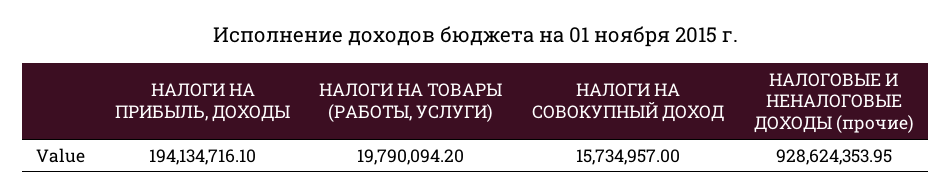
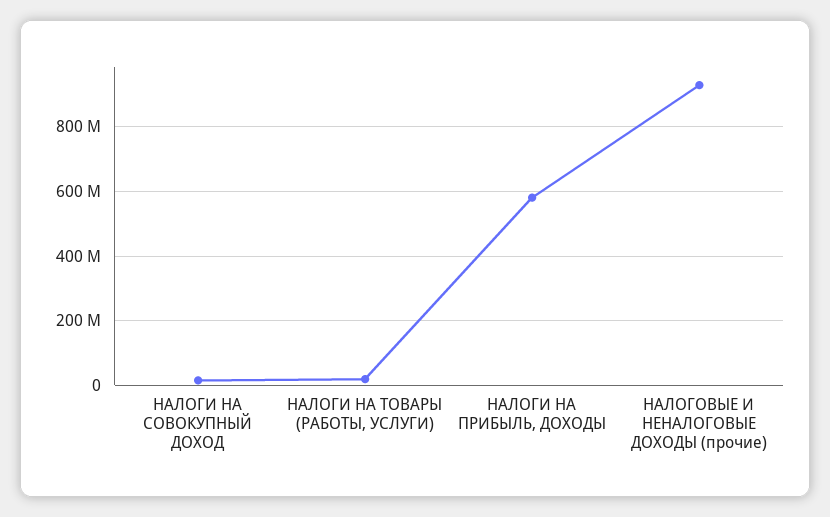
НАЛОГИ НА ПРИБЫЛЬ, ДОХОДЫ: 194134716.1 -> 580000000

